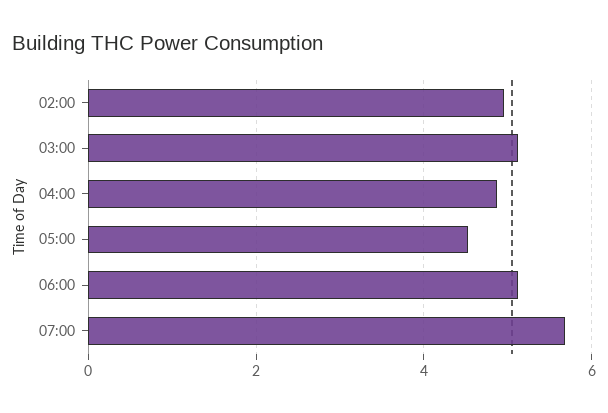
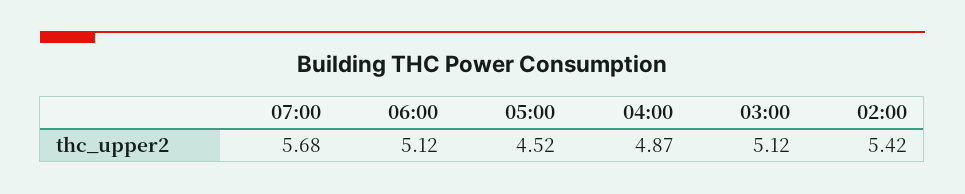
02:00: 5 -> 5.42

